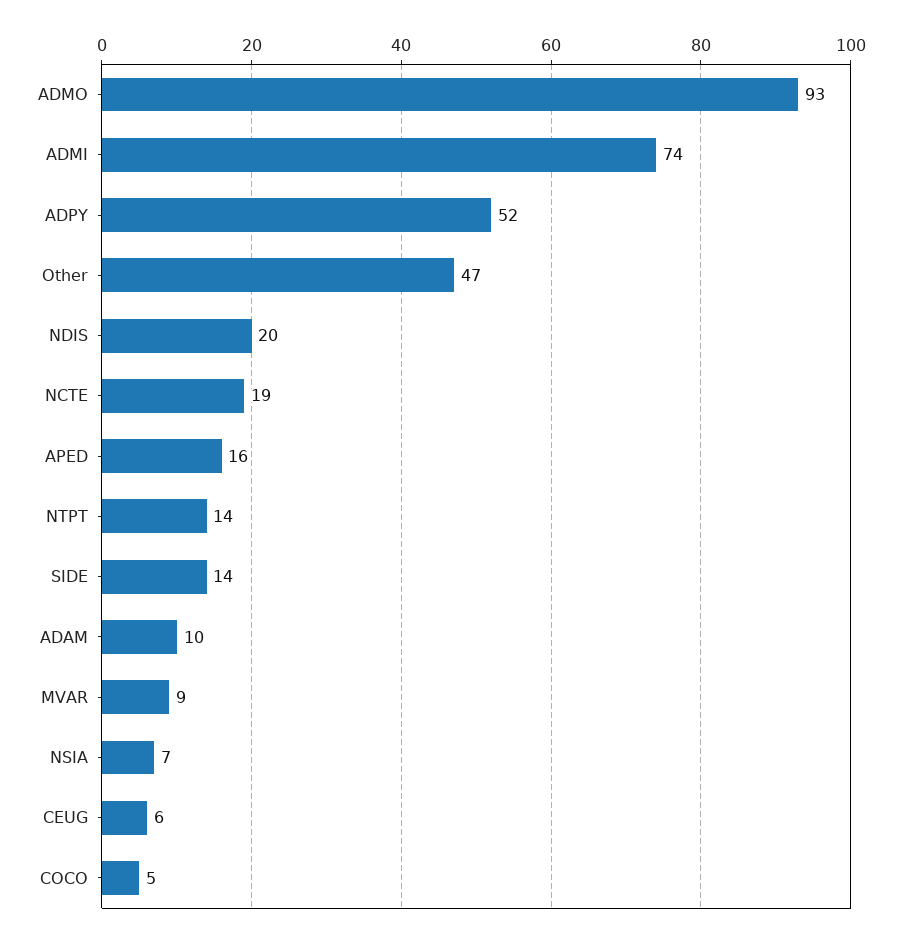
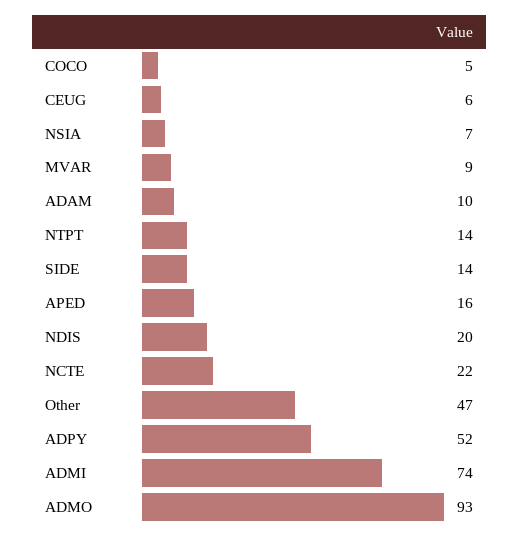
NCTE: 19 -> 22

